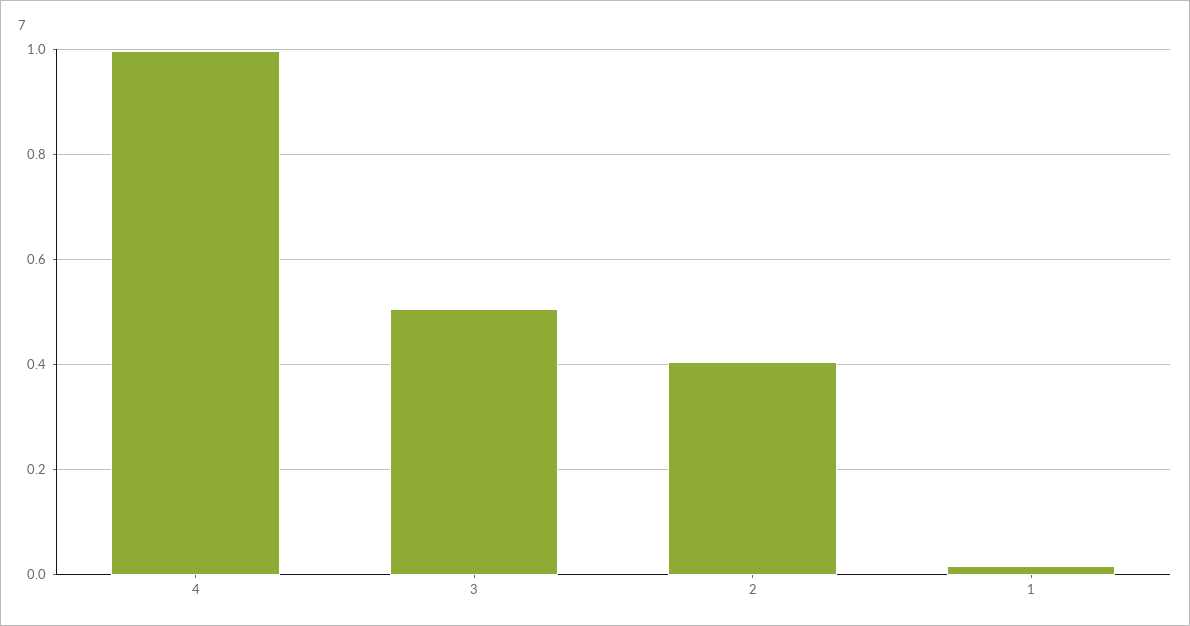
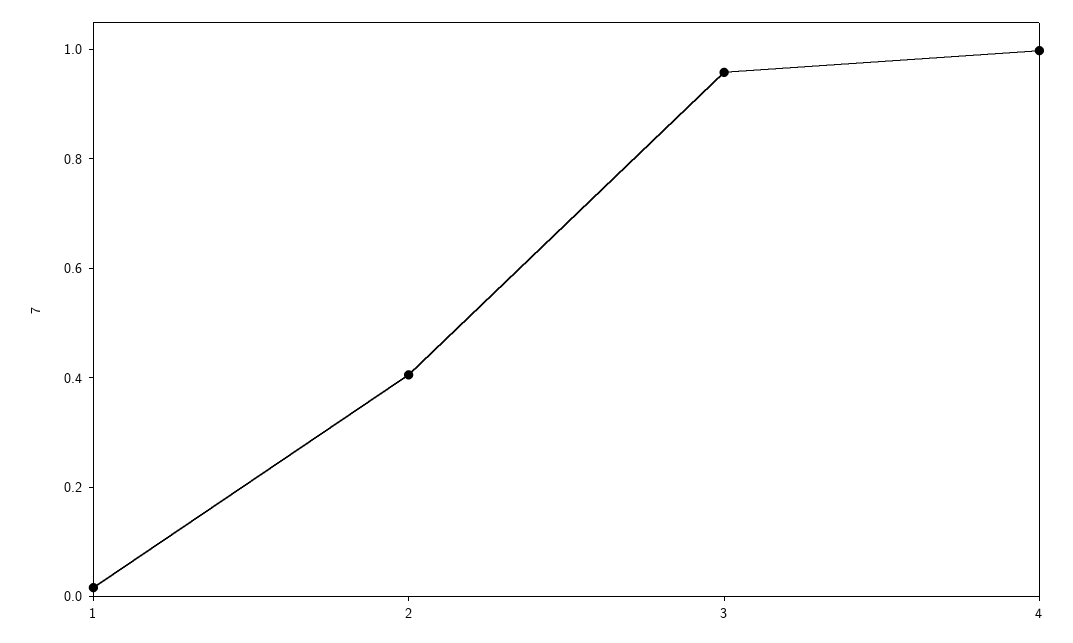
3: 0.5 -> 0.95

